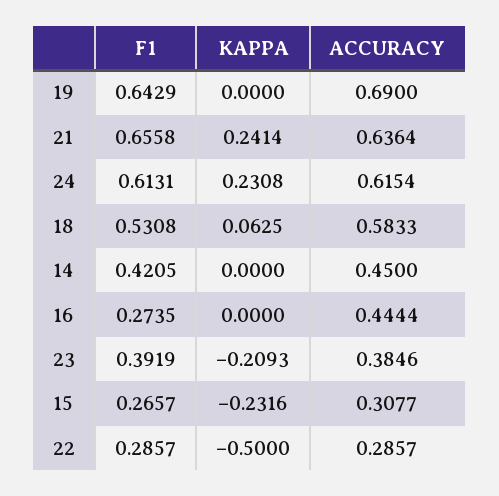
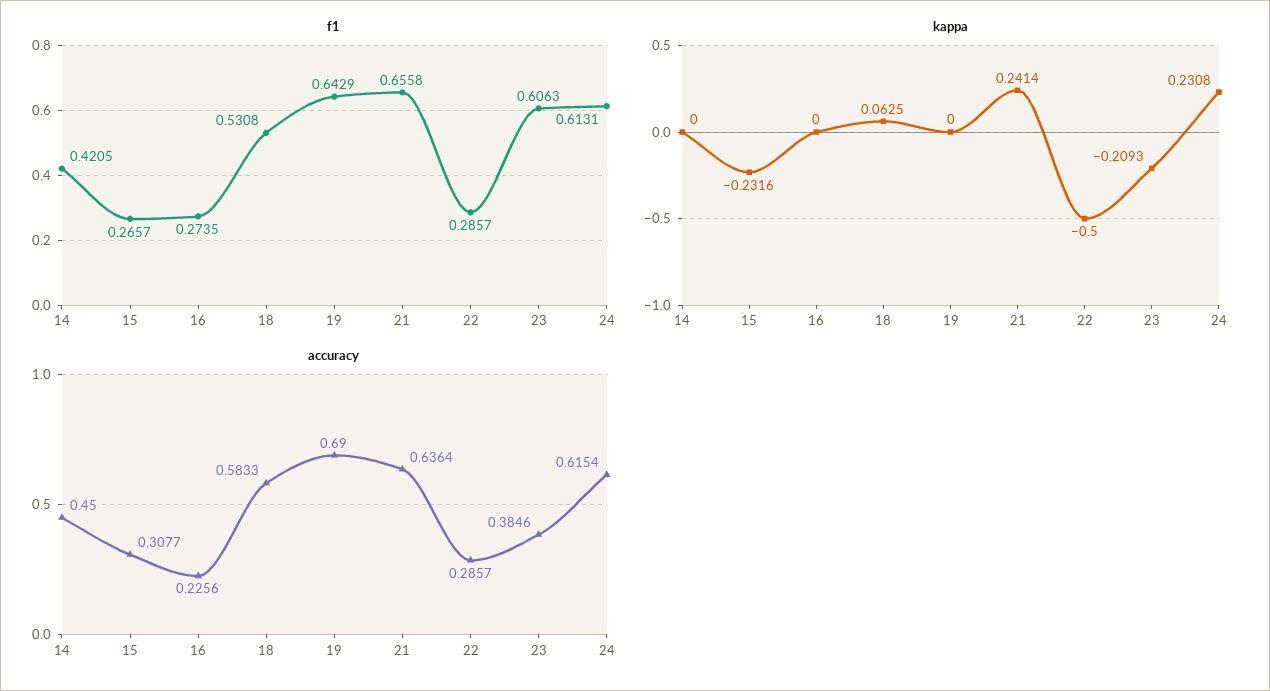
ACCURACY, 16: 0.4444 -> 0.2256
F1, 23: 0.3919 -> 0.6063

